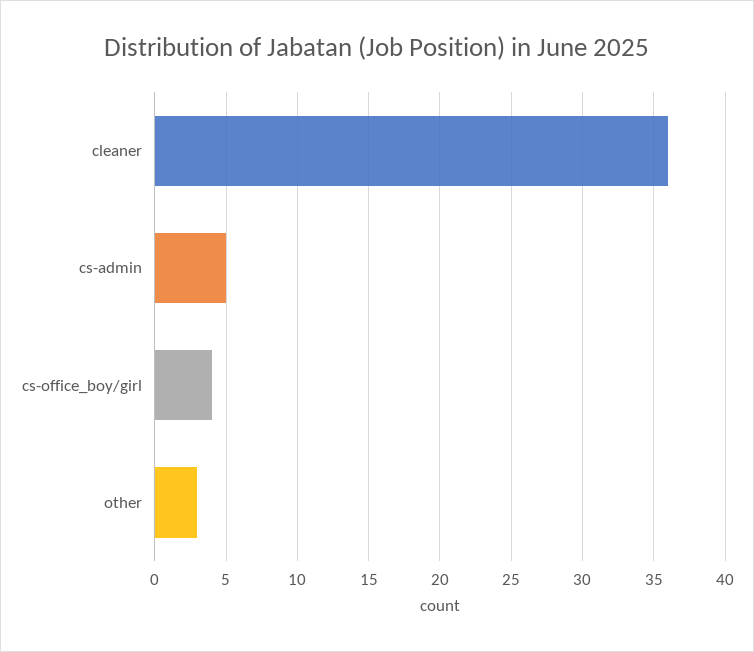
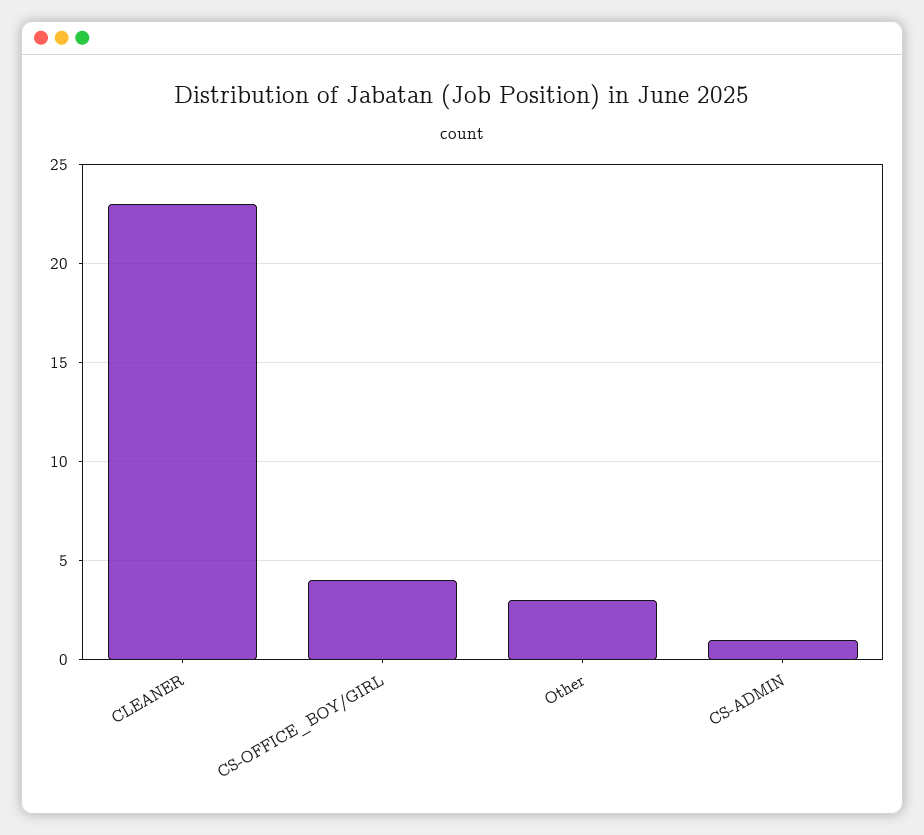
cleaner: 36 -> 23
cs-admin: 5 -> 1

